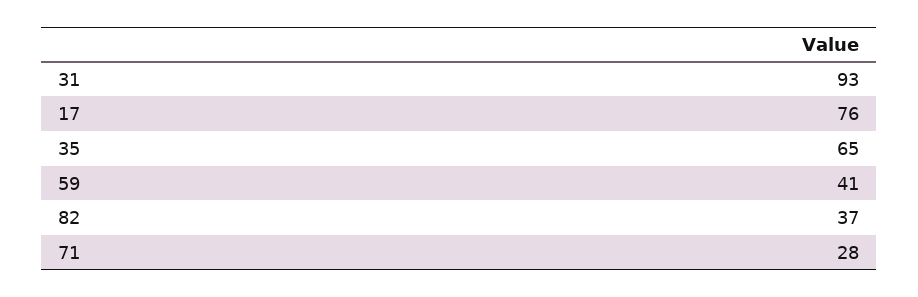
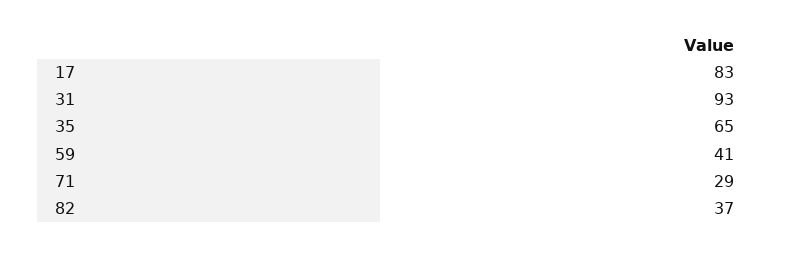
17: 76 -> 83
71: 28 -> 29

